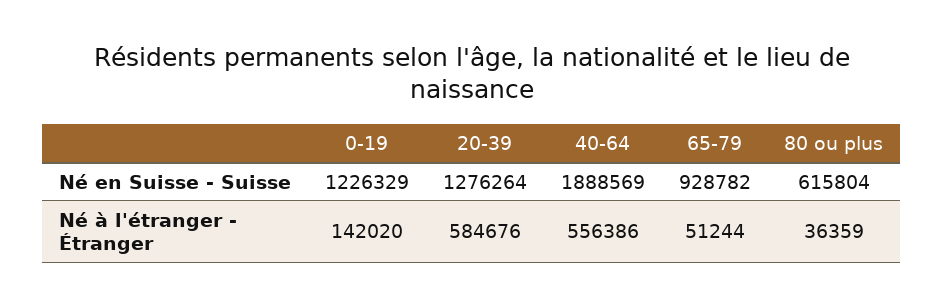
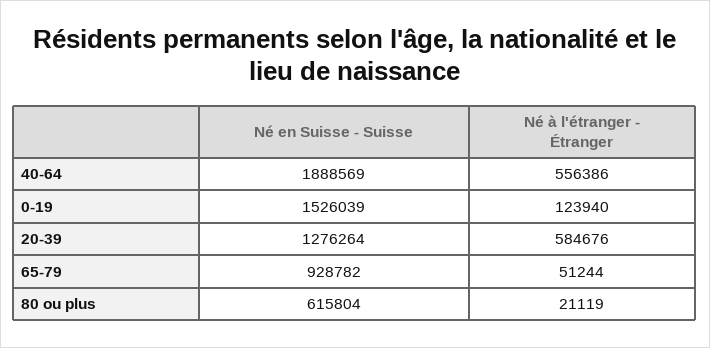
0-19, Né en Suisse - Suisse: 1226329 -> 1526039
0-19, Né à l'étranger - Étranger: 142020 -> 123940
80 ou plus, Né à l'étranger - Étranger: 36359 -> 21119

